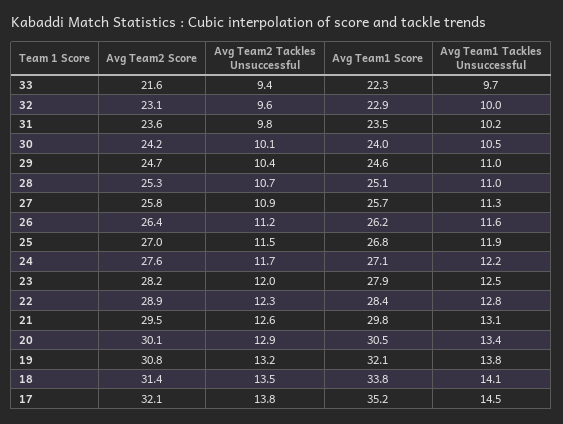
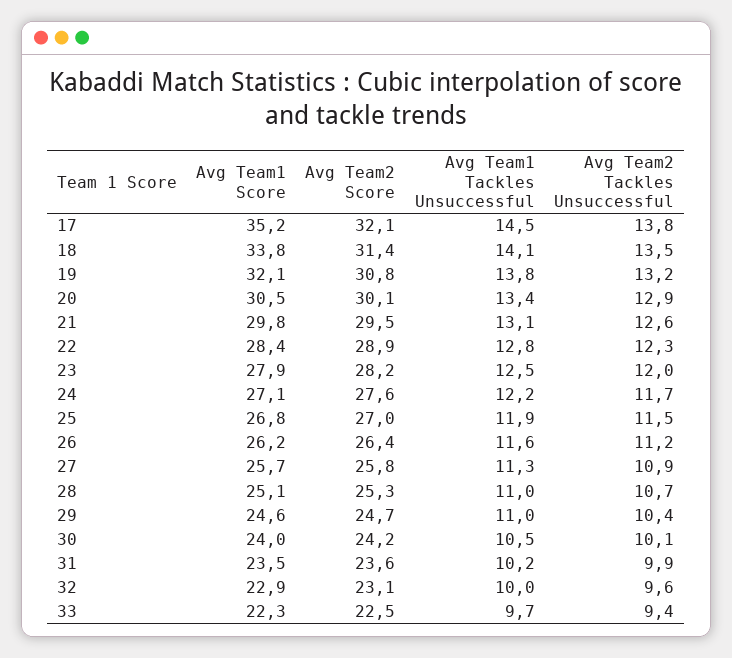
Avg Team2 Score, 33: 21.6 -> 22.5
Avg Team2 Tackles Unsuccessful, 31: 9.8 -> 9.9

